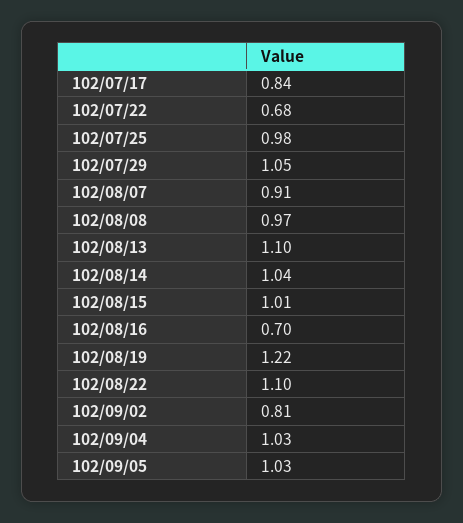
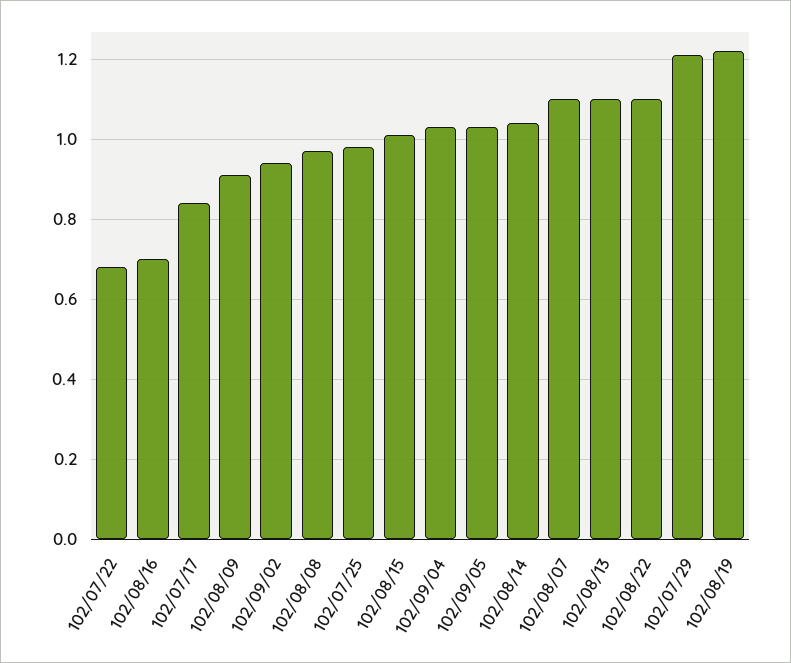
102/07/29: 1.05 -> 1.2
102/08/07: 0.91 -> 1.1
102/09/02: 0.81 -> 0.95
102/08/09: none -> 0.9

